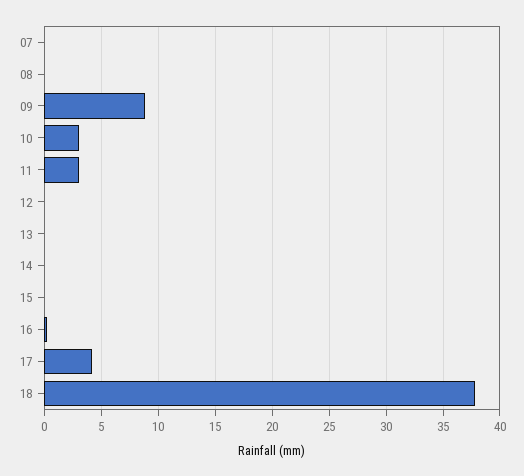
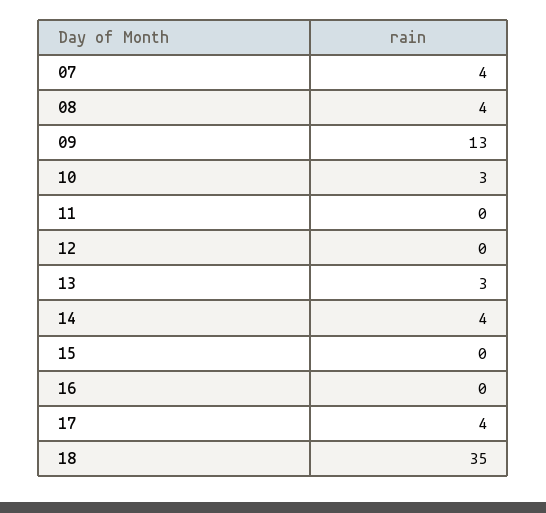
07: 0 -> 4
08: 0 -> 4
09: 9 -> 13
11: 3 -> 0
13: 0 -> 3
14: 0 -> 4
18: 38 -> 35

